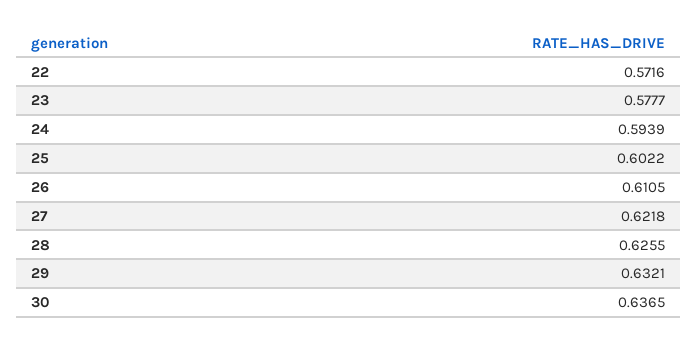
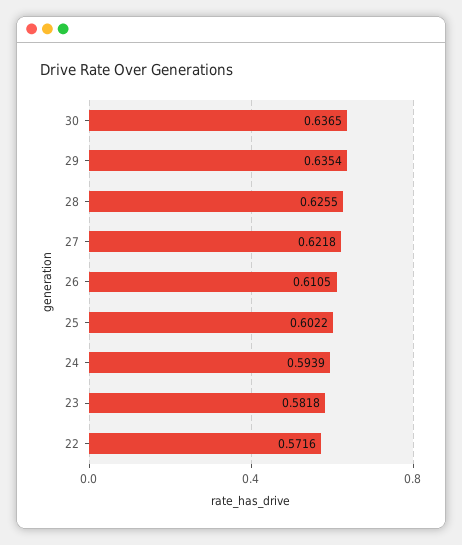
23: 0.5777 -> 0.5818
29: 0.6321 -> 0.6354

